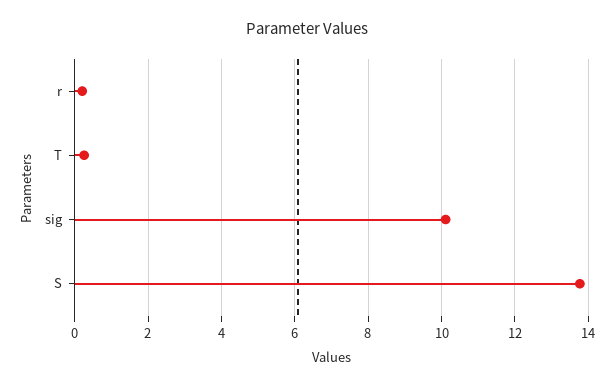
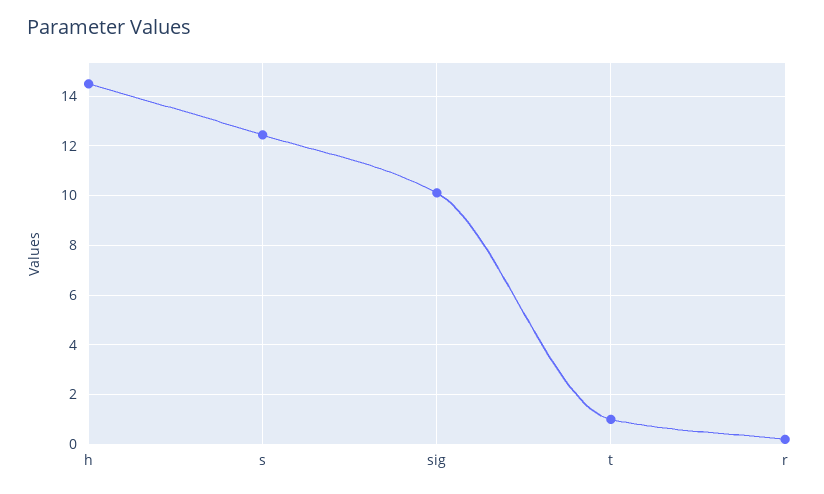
T: 0.2 -> 1
S: 13.8 -> 12.5
h: none -> 14.5

